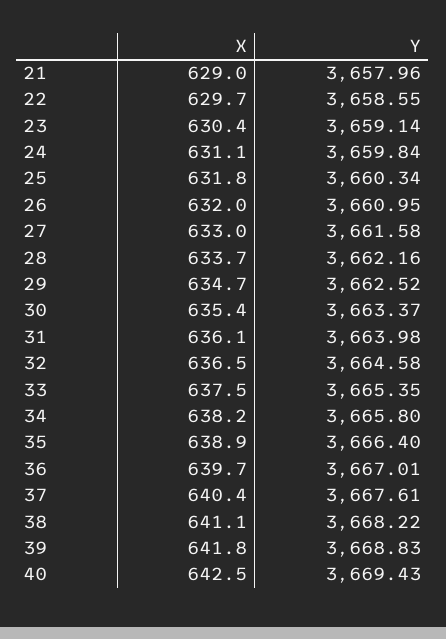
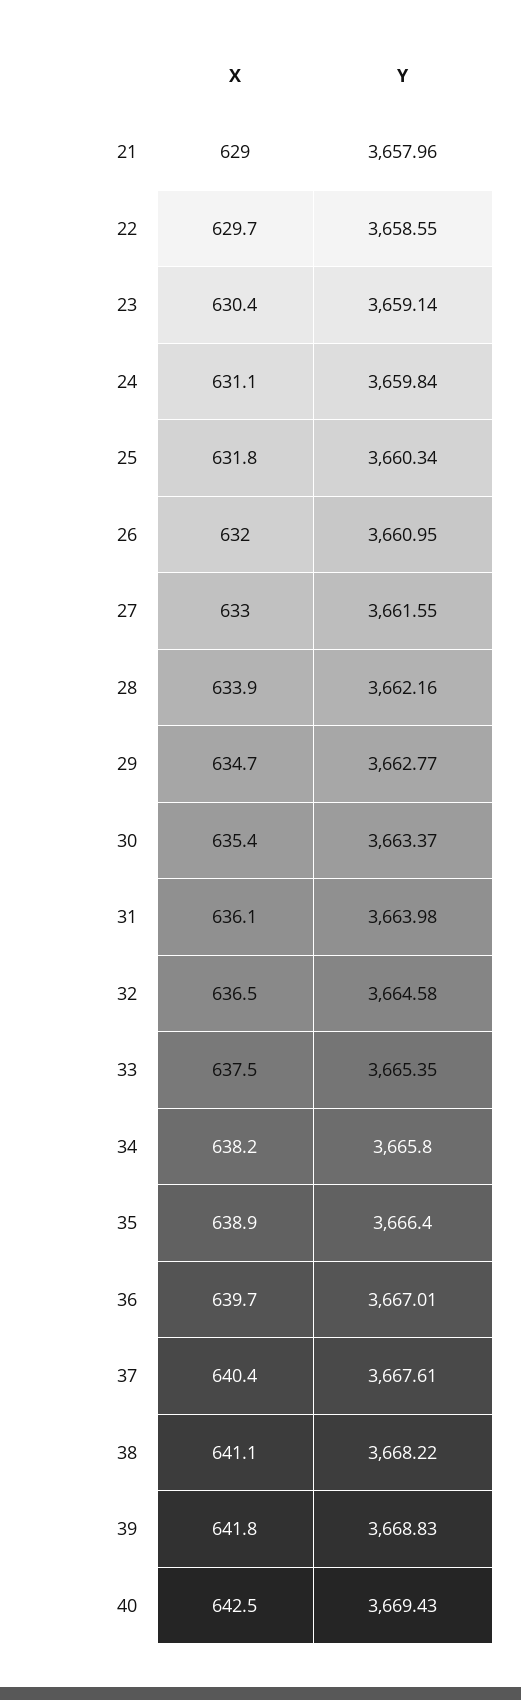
Y, 27: 3661.58 -> 3661.55
X, 28: 633.7 -> 633.9
Y, 29: 3662.52 -> 3662.77

